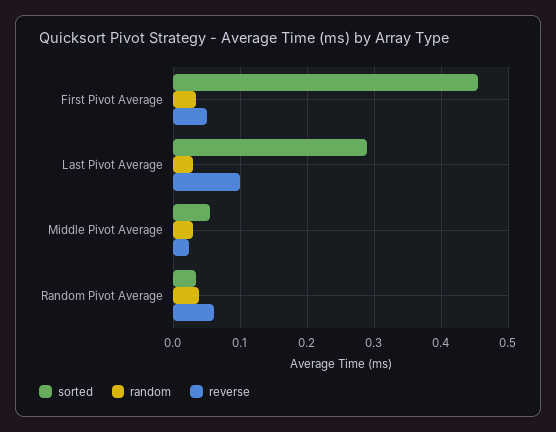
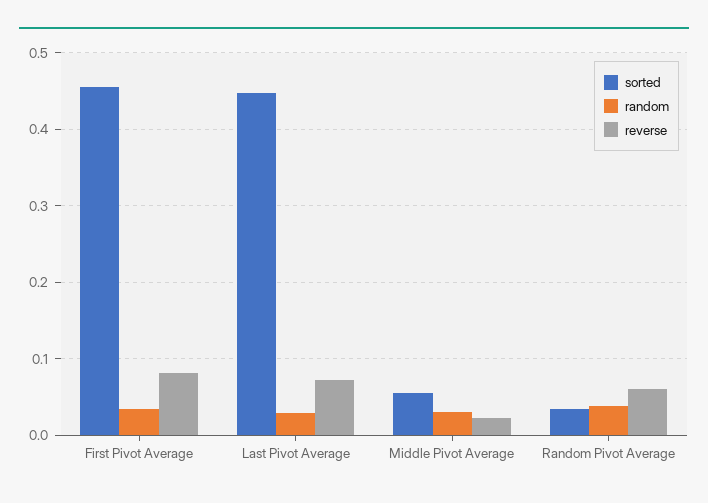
reverse, First Pivot Average: 0.05 -> 0.08
sorted, Last Pivot Average: 0.29 -> 0.45
reverse, Last Pivot Average: 0.1 -> 0.07

